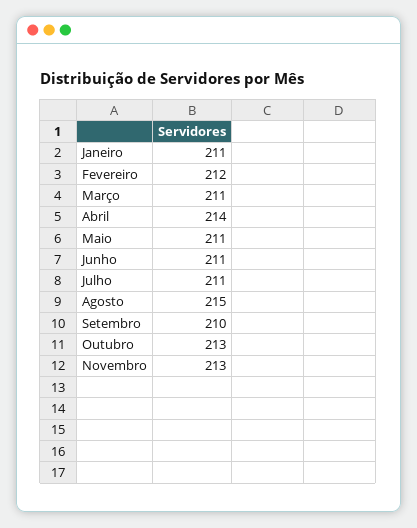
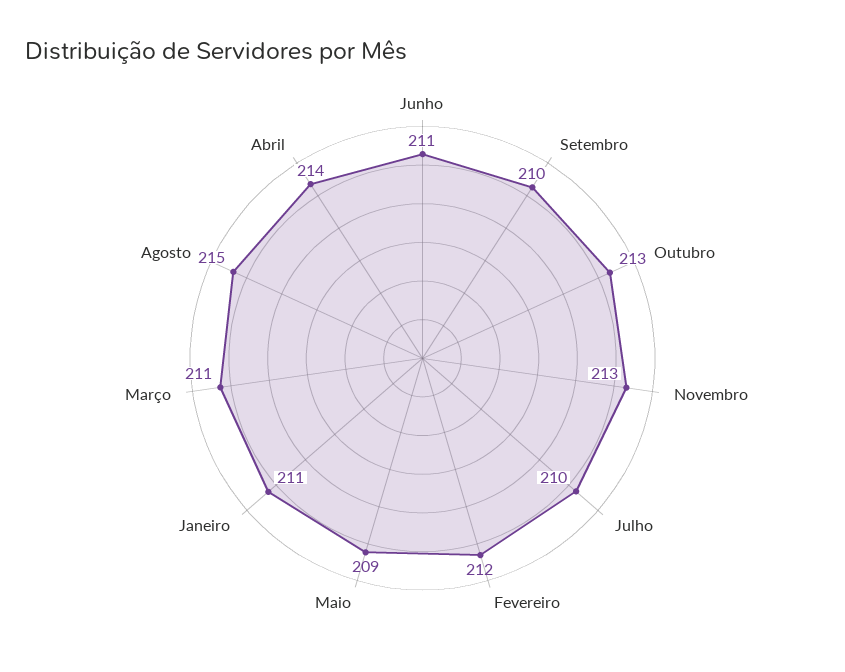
Maio: 211 -> 209
Julho: 211 -> 210

